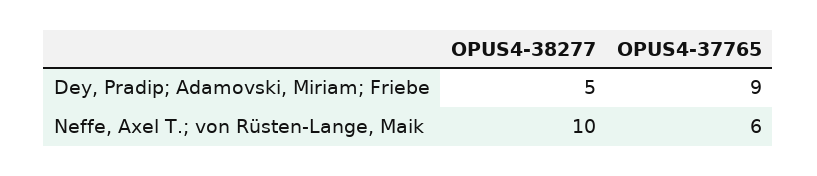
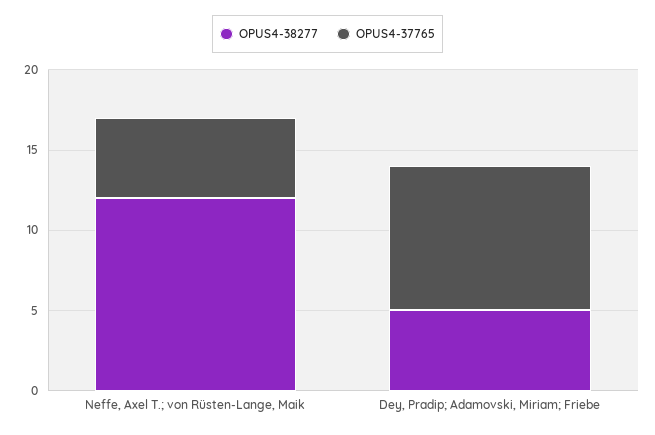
OPUS4-38277, Neffe, Axel T.; von Rüsten-Lange, Maik: 10 -> 12
OPUS4-37765, Neffe, Axel T.; von Rüsten-Lange, Maik: 6 -> 5

